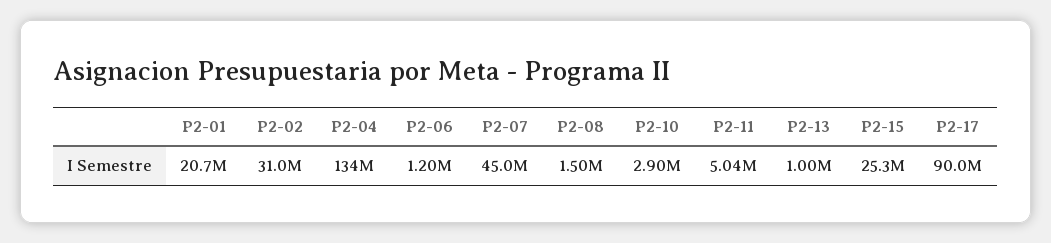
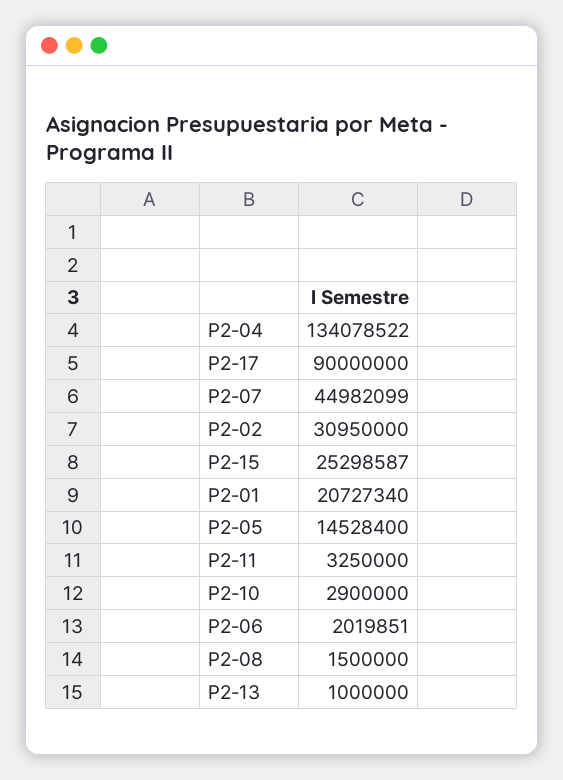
P2-06: 1200000 -> 2019851
P2-11: 5040000 -> 3250000
P2-05: none -> 14528400

